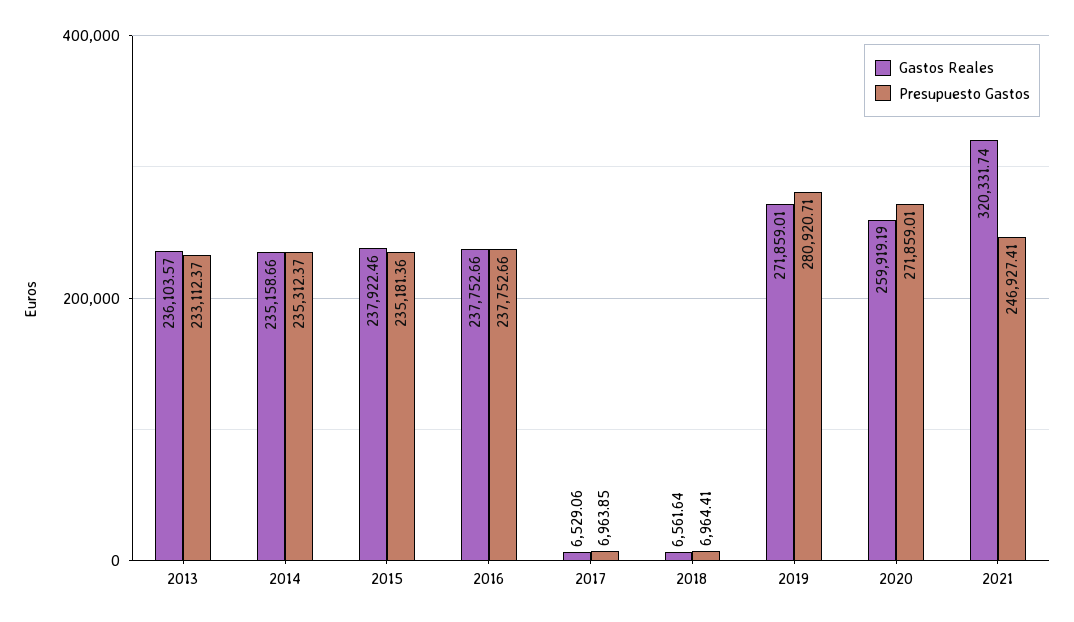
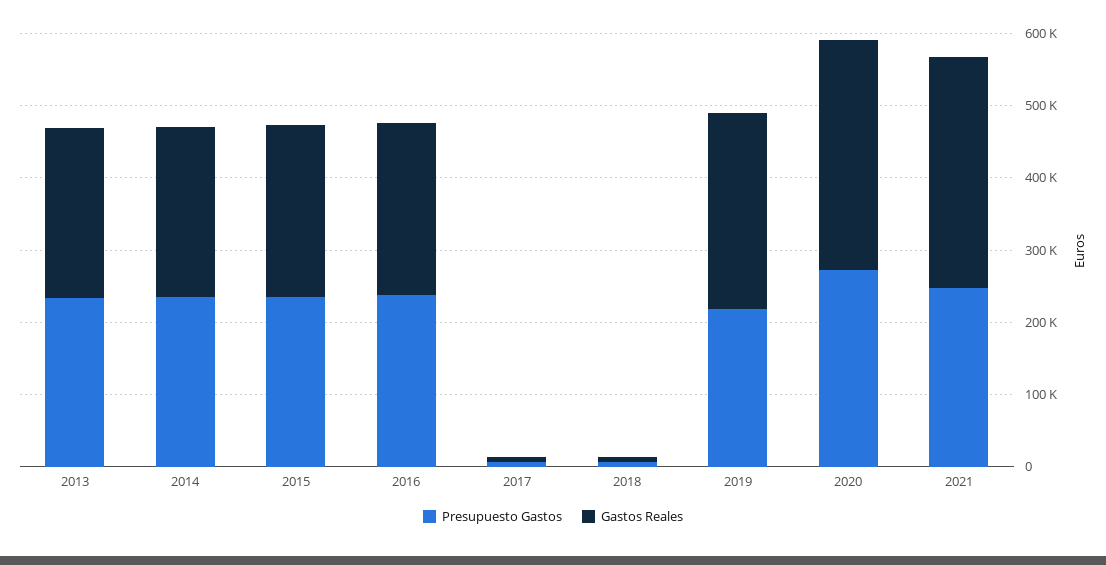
Presupuesto Gastos, 2019: 280920.71 -> 220000
Gastos Reales, 2020: 259919.19 -> 320000

